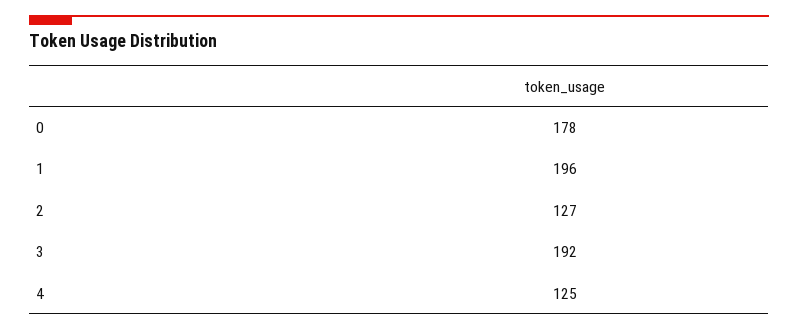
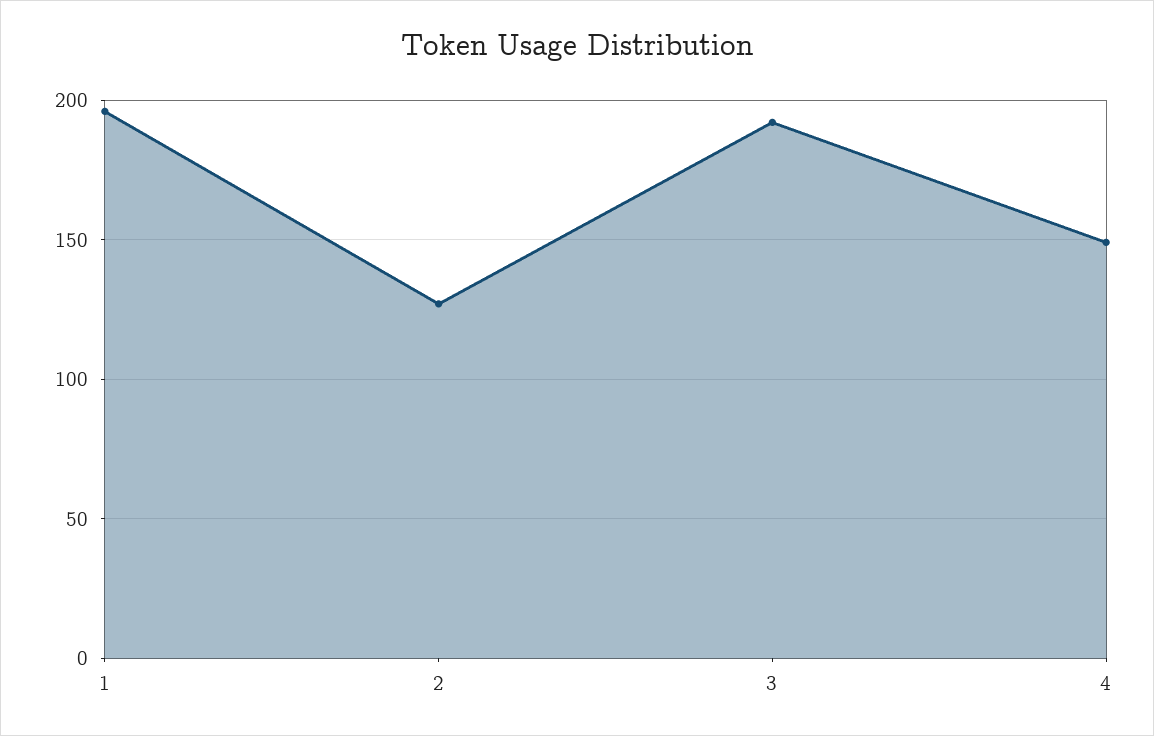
0: 178 -> none
4: 125 -> 150

